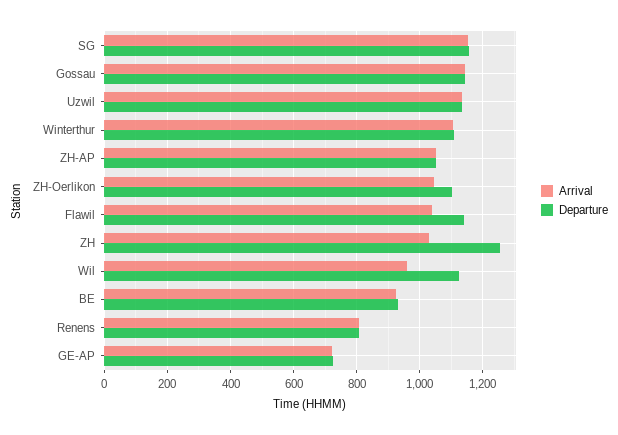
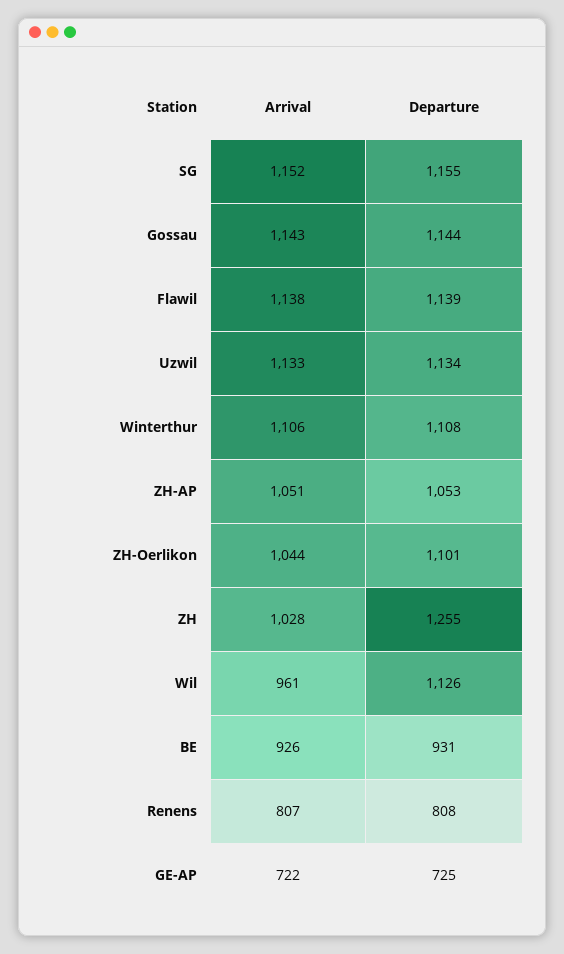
Arrival, Flawil: 1040 -> 1138

